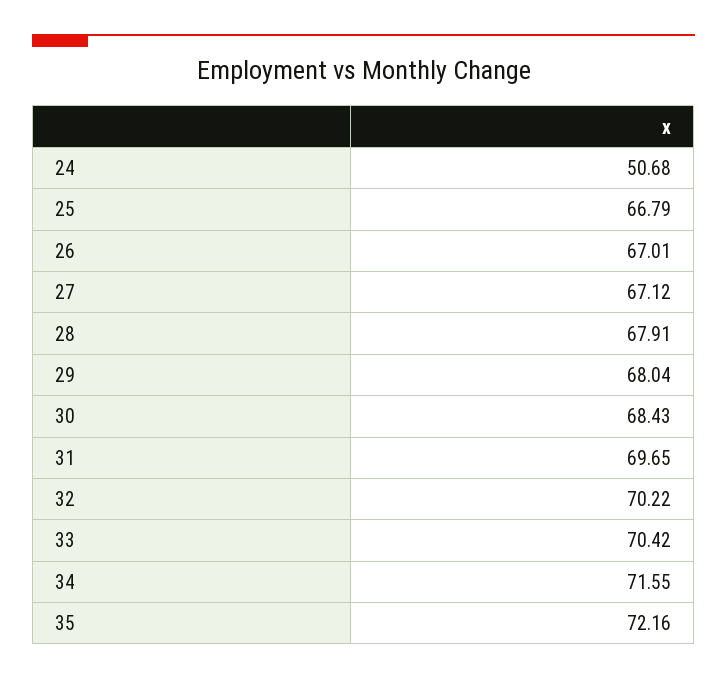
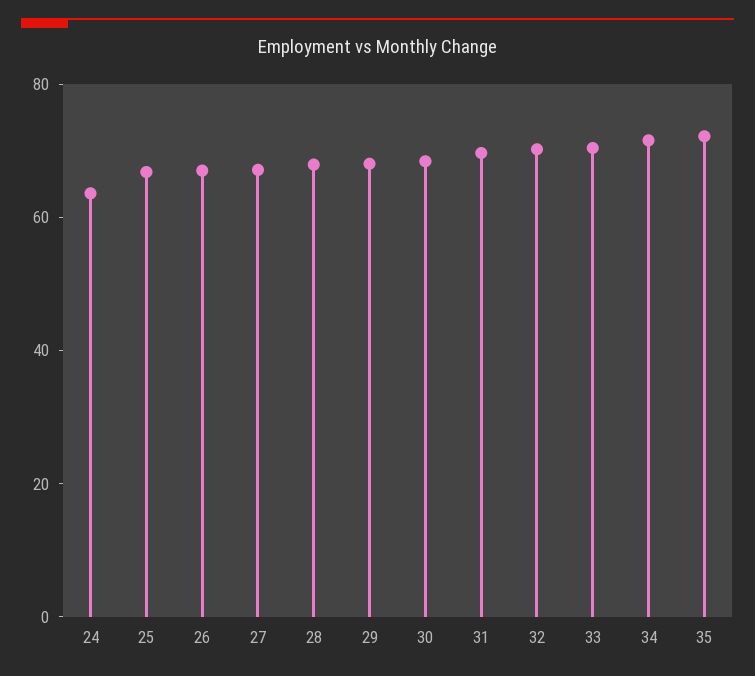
24: 50.68 -> 65

